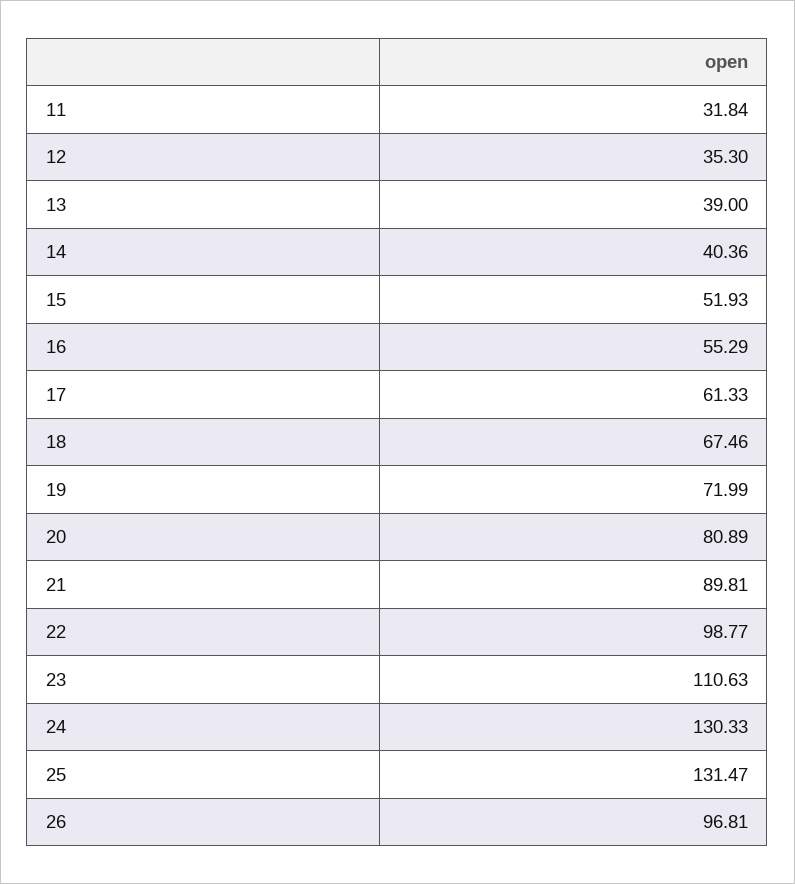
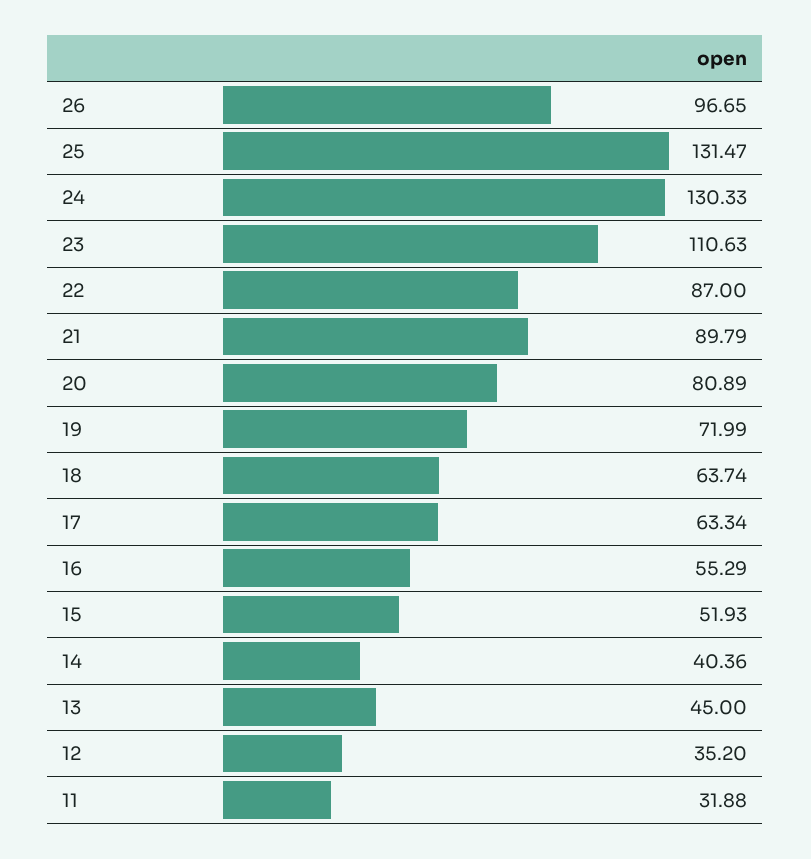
11: 31.84 -> 31.88
12: 35.3 -> 35.2
13: 39 -> 45
17: 61.33 -> 63.34
18: 67.46 -> 63.74
21: 89.81 -> 89.79
22: 98.77 -> 87
26: 96.81 -> 96.65

